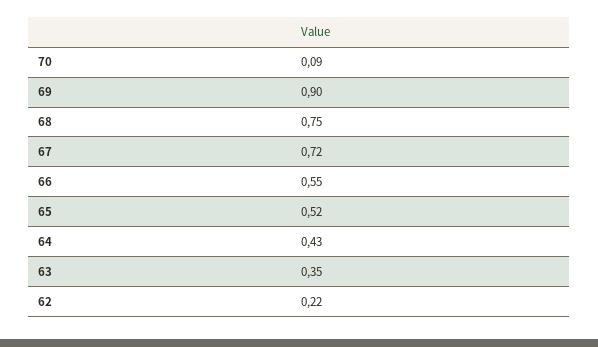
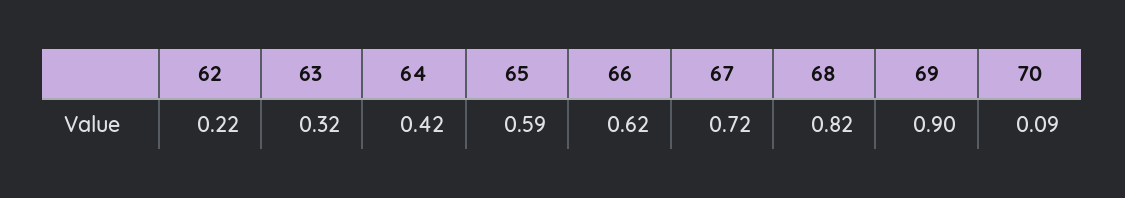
68: 0.75 -> 0.82
66: 0.55 -> 0.62
65: 0.52 -> 0.59
64: 0.43 -> 0.42
63: 0.35 -> 0.32

